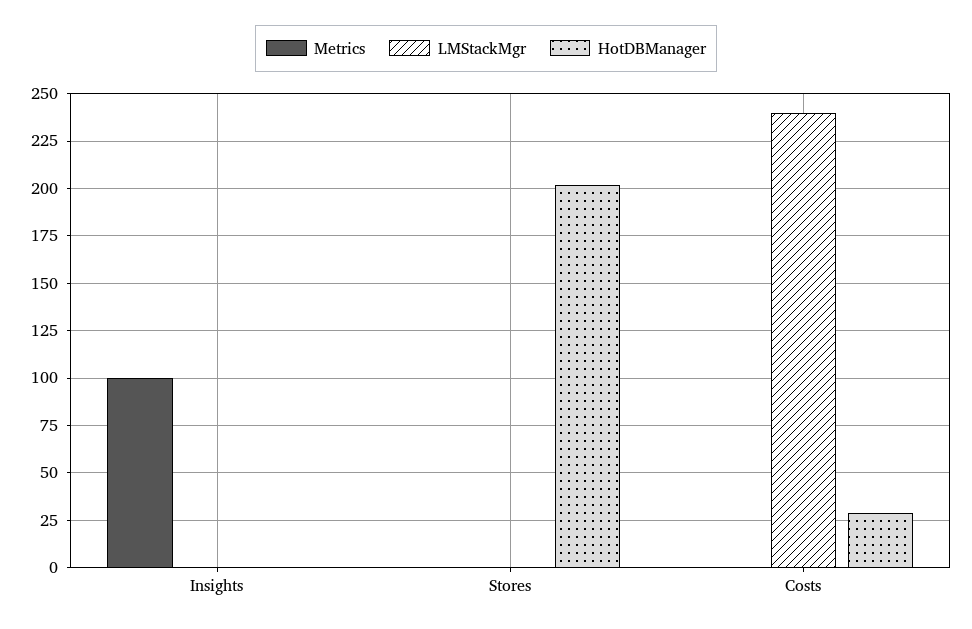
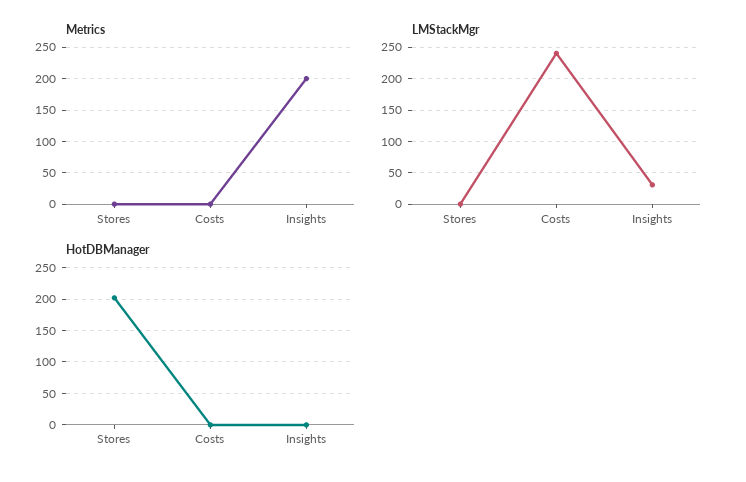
Metrics, Insights: 100 -> 200
LMStackMgr, Insights: 0 -> 30
HotDBManager, Costs: 30 -> 0

